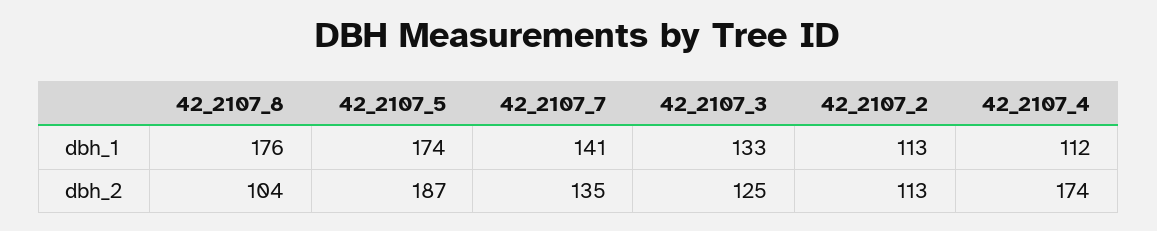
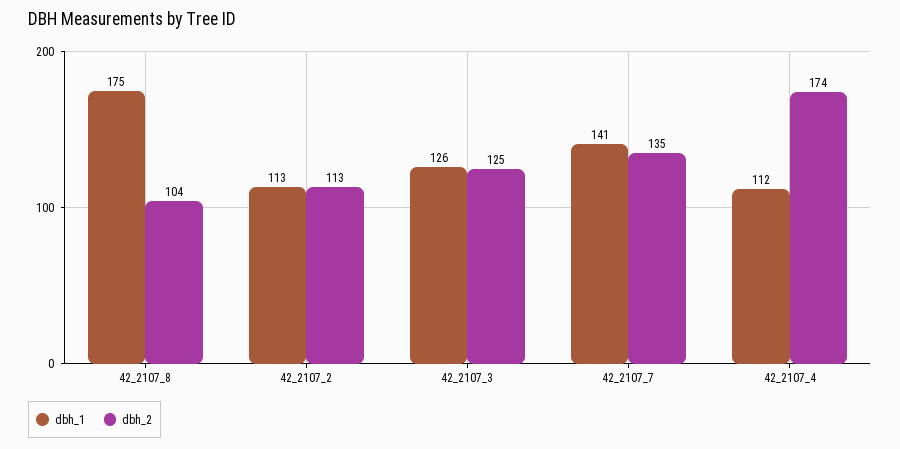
dbh_1, 42_2107_8: 176 -> 175
dbh_1, 42_2107_5: 174 -> none
dbh_1, 42_2107_3: 133 -> 126
dbh_2, 42_2107_5: 187 -> none

